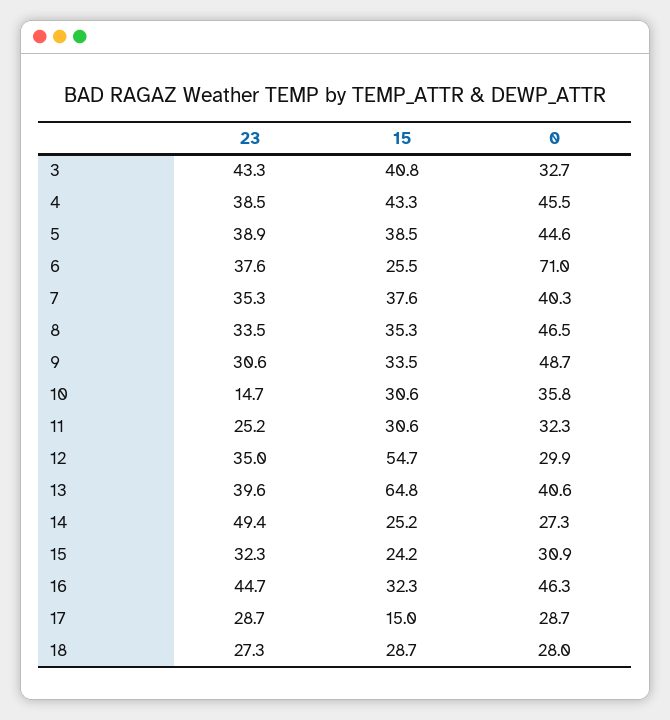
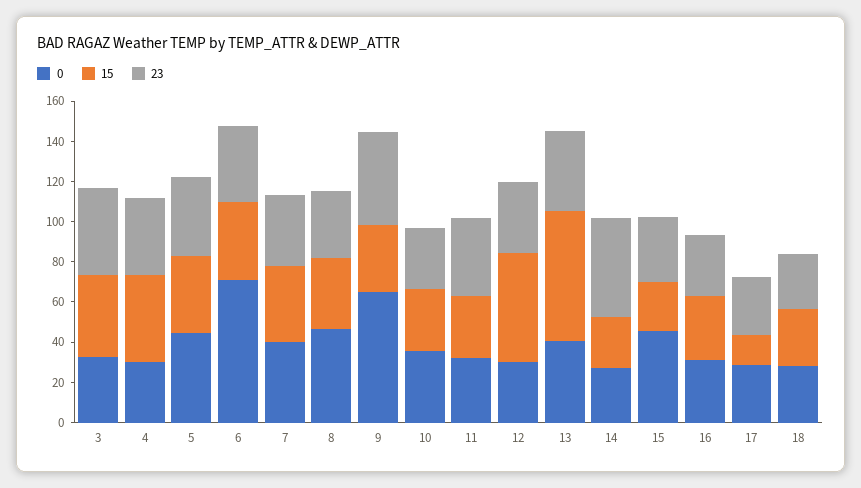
0, 4: 45.5 -> 30
15, 6: 25.5 -> 40
23, 9: 30.6 -> 45
0, 9: 48.7 -> 65
23, 10: 14.7 -> 30
23, 11: 25.2 -> 40
0, 15: 30.9 -> 45
23, 16: 44.7 -> 30
0, 16: 46.3 -> 30

